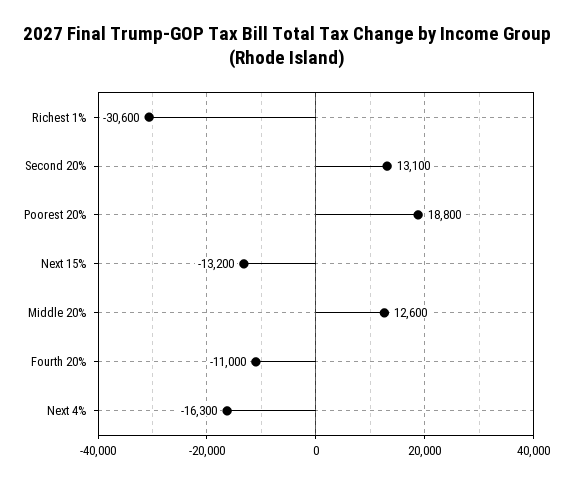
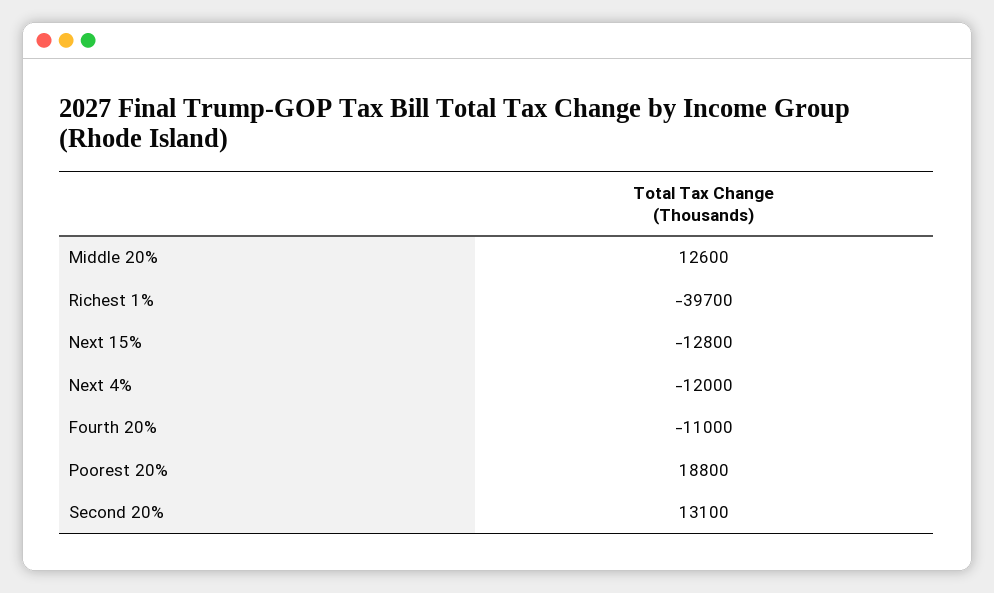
Richest 1%: -30600 -> -39700
Next 15%: -13200 -> -12800
Next 4%: -16300 -> -12000

